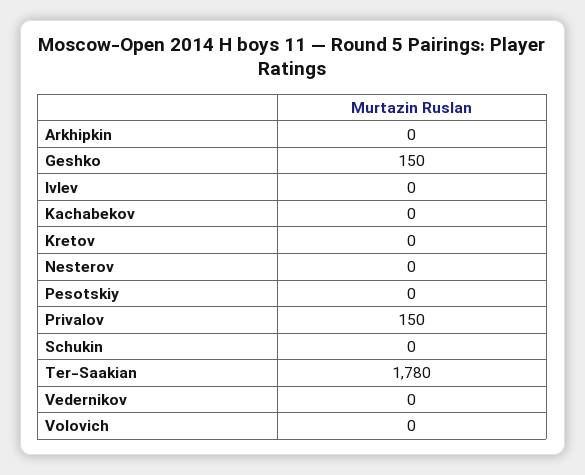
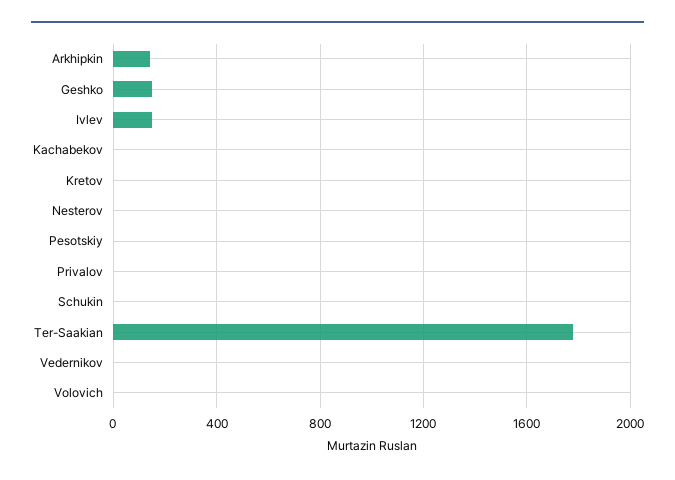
Arkhipkin: 0 -> 150
Ivlev: 0 -> 150
Privalov: 150 -> 0

